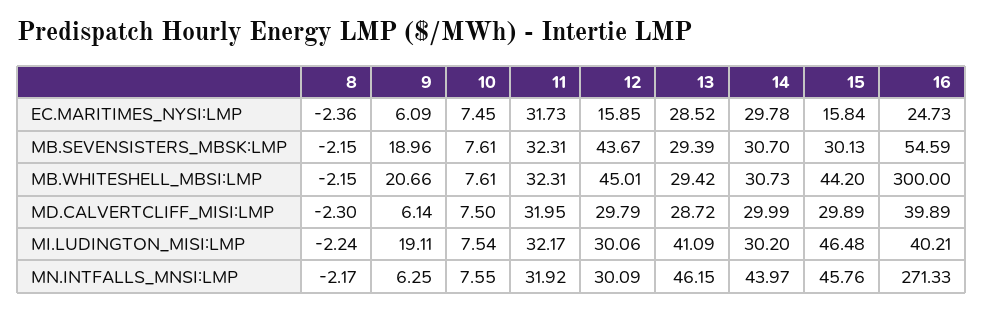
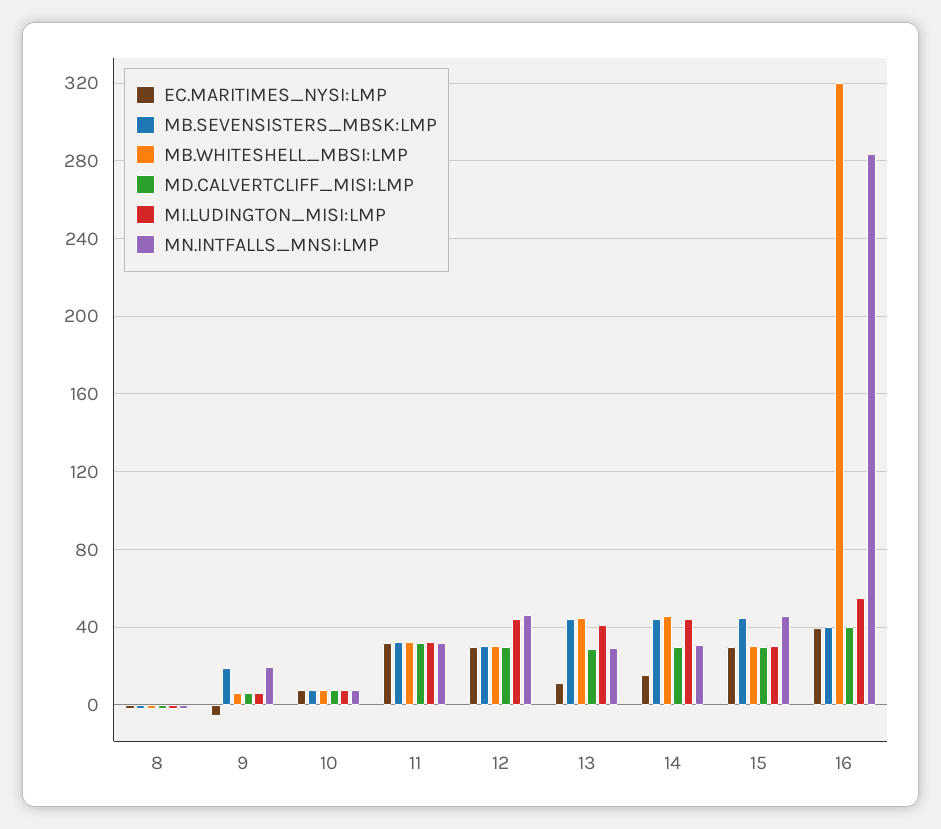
EC.MARITIMES_NYSI:LMP, 9: 6.09 -> -5
EC.MARITIMES_NYSI:LMP, 12: 15.85 -> 30
EC.MARITIMES_NYSI:LMP, 13: 28.52 -> 10
EC.MARITIMES_NYSI:LMP, 14: 29.78 -> 15
EC.MARITIMES_NYSI:LMP, 15: 15.84 -> 30
EC.MARITIMES_NYSI:LMP, 16: 24.73 -> 40
MB.SEVENSISTERS_MBSK:LMP, 12: 43.67 -> 30
MB.SEVENSISTERS_MBSK:LMP, 13: 29.39 -> 45
MB.SEVENSISTERS_MBSK:LMP, 14: 30.7 -> 45
MB.SEVENSISTERS_MBSK:LMP, 15: 30.13 -> 45
MB.SEVENSISTERS_MBSK:LMP, 16: 54.59 -> 40
MB.WHITESHELL_MBSI:LMP, 9: 20.66 -> 5
MB.WHITESHELL_MBSI:LMP, 12: 45.01 -> 30
MB.WHITESHELL_MBSI:LMP, 13: 29.42 -> 45
MB.WHITESHELL_MBSI:LMP, 14: 30.73 -> 45
MB.WHITESHELL_MBSI:LMP, 15: 44.2 -> 30
MB.WHITESHELL_MBSI:LMP, 16: 300 -> 320
MI.LUDINGTON_MISI:LMP, 9: 19.11 -> 5
MI.LUDINGTON_MISI:LMP, 12: 30.06 -> 45
MI.LUDINGTON_MISI:LMP, 14: 30.2 -> 45
MI.LUDINGTON_MISI:LMP, 15: 46.48 -> 30
MI.LUDINGTON_MISI:LMP, 16: 40.21 -> 55
MN.INTFALLS_MNSI:LMP, 9: 6.25 -> 20
MN.INTFALLS_MNSI:LMP, 12: 30.09 -> 45
MN.INTFALLS_MNSI:LMP, 13: 46.15 -> 30
MN.INTFALLS_MNSI:LMP, 14: 43.97 -> 30
MN.INTFALLS_MNSI:LMP, 16: 271.33 -> 285

